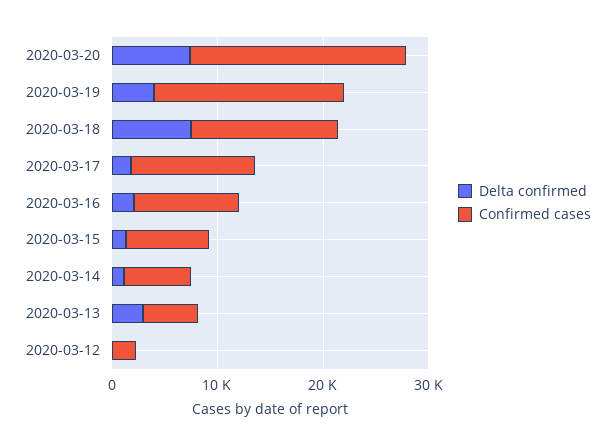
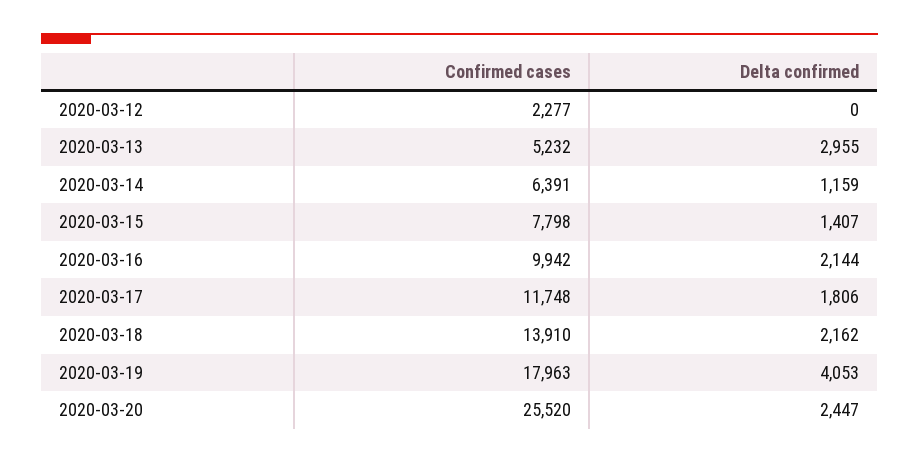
Delta confirmed, 2020-03-20: 8000 -> 2447
Confirmed cases, 2020-03-20: 20000 -> 25520
Delta confirmed, 2020-03-18: 8000 -> 2162

